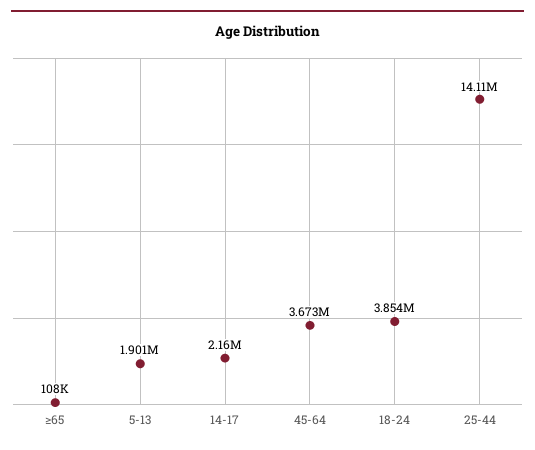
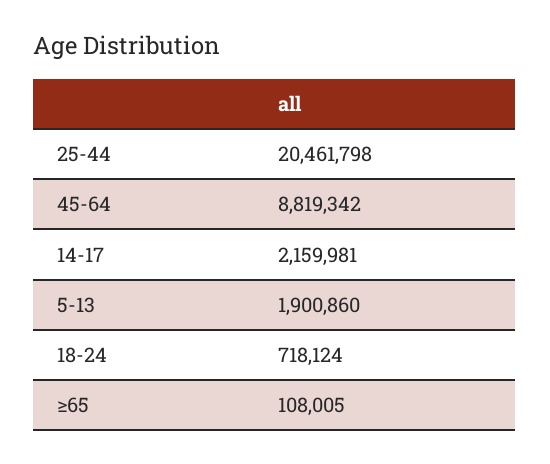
45-64: 3673000 -> 8819342
18-24: 3854000 -> 718124
25-44: 14110000 -> 20461798

